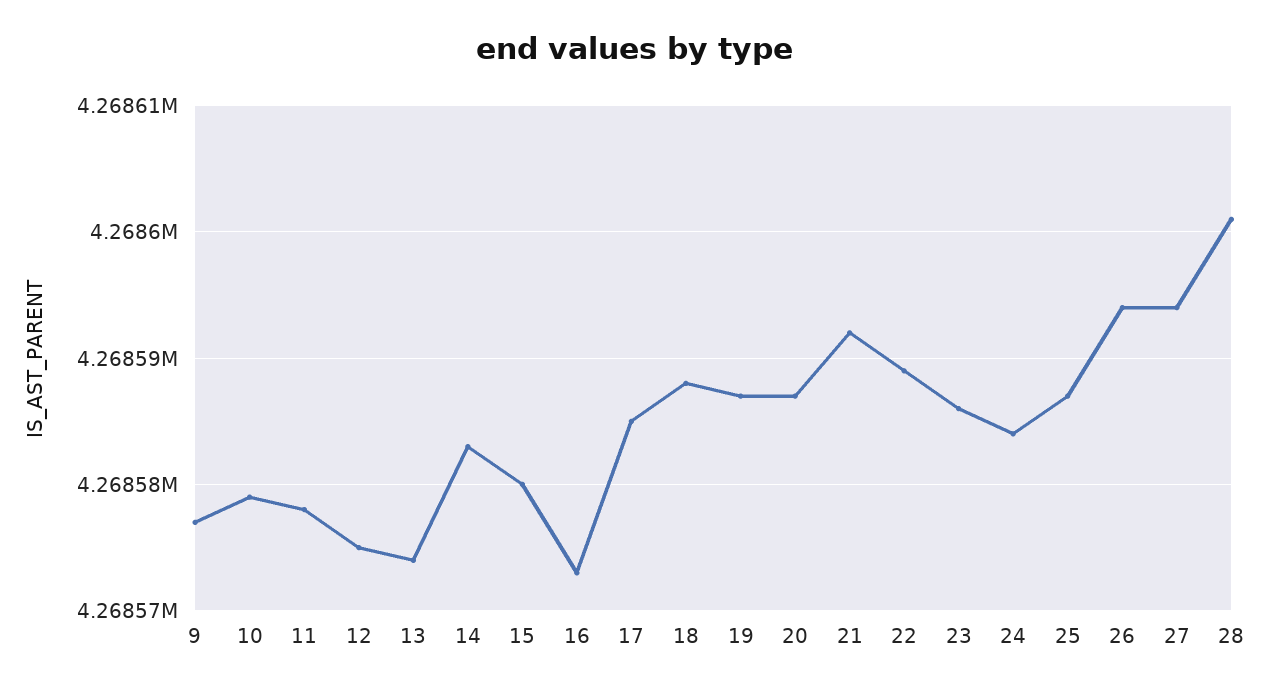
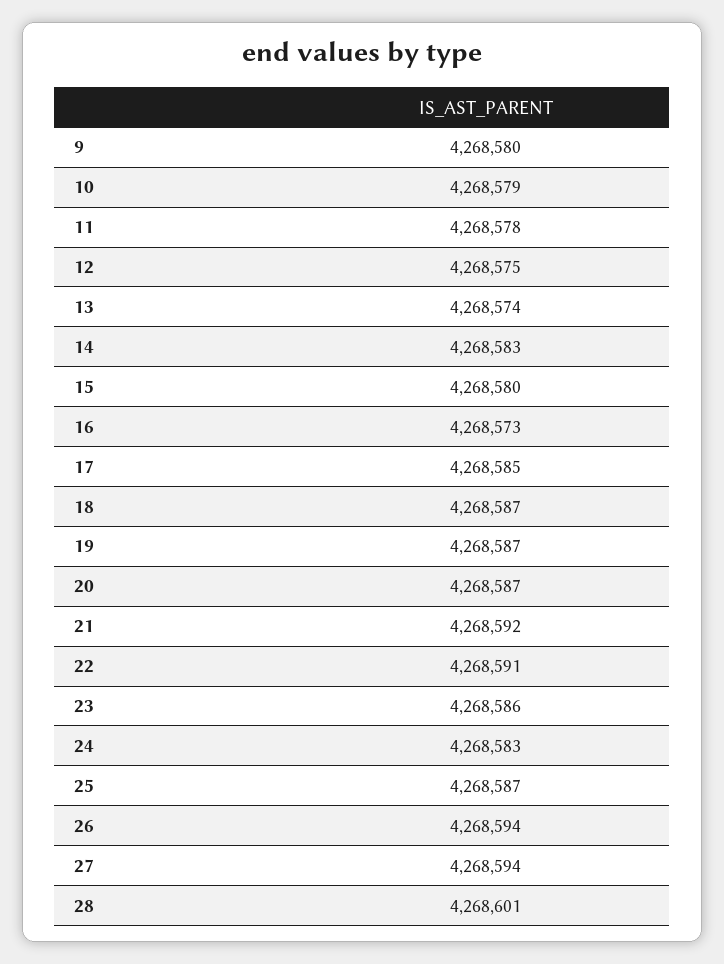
9: 4268577 -> 4268580
18: 4268588 -> 4268587
22: 4268589 -> 4268591
24: 4268584 -> 4268583

